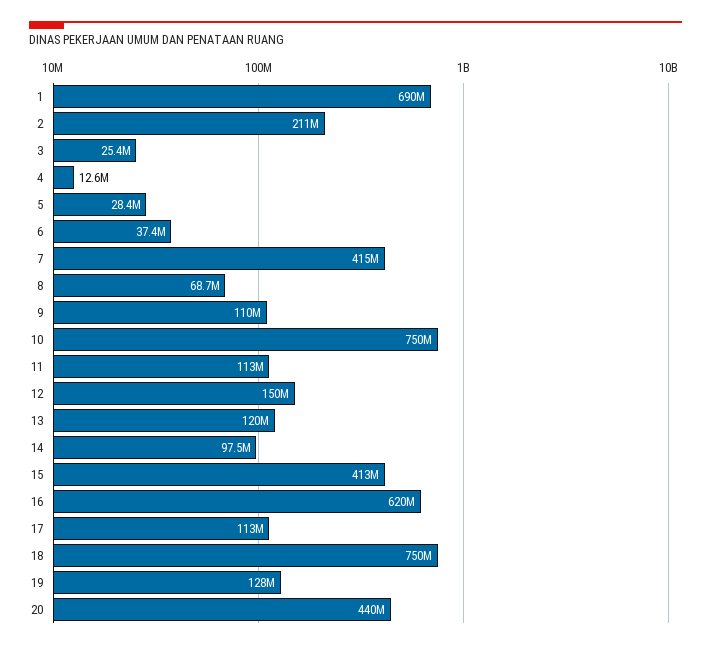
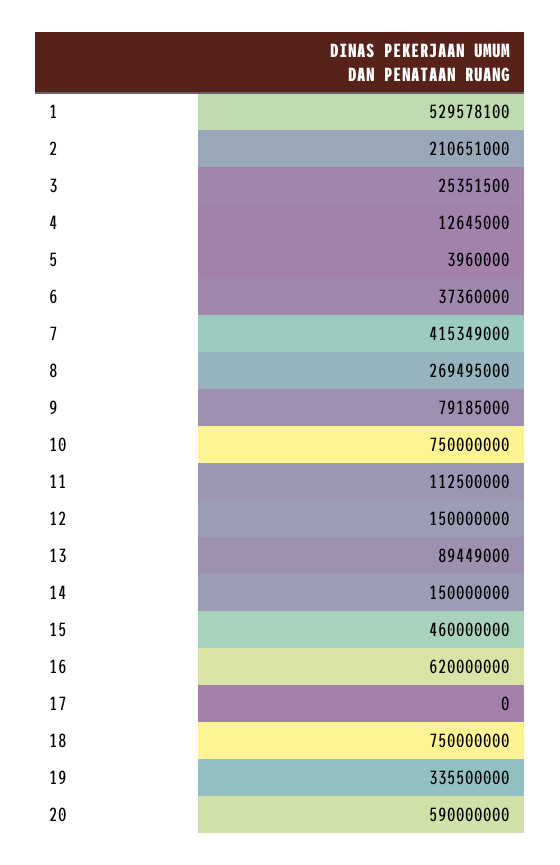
1: 690000000 -> 529578100
5: 28400000 -> 3960000
8: 68700000 -> 269495000
9: 110000000 -> 79185000
13: 120000000 -> 89449000
14: 97500000 -> 150000000
15: 413000000 -> 460000000
17: 113000000 -> 0
19: 128000000 -> 335500000
20: 440000000 -> 590000000

